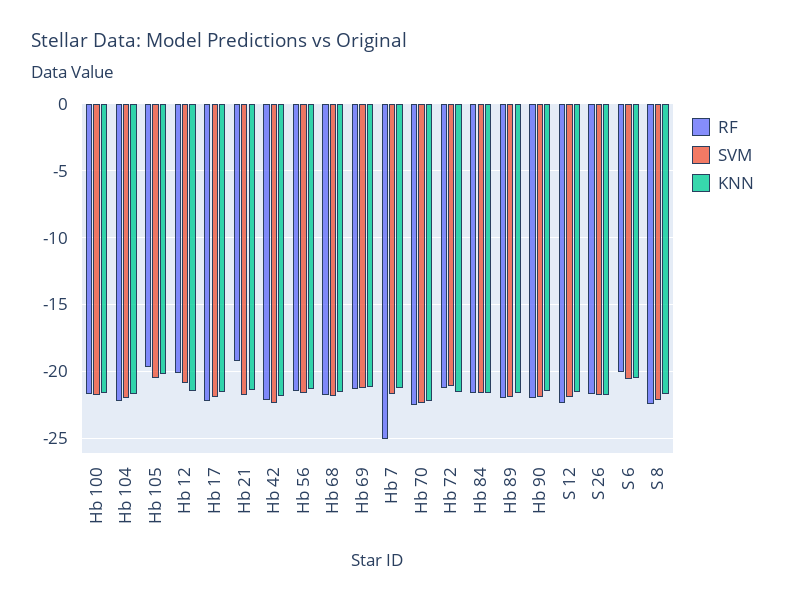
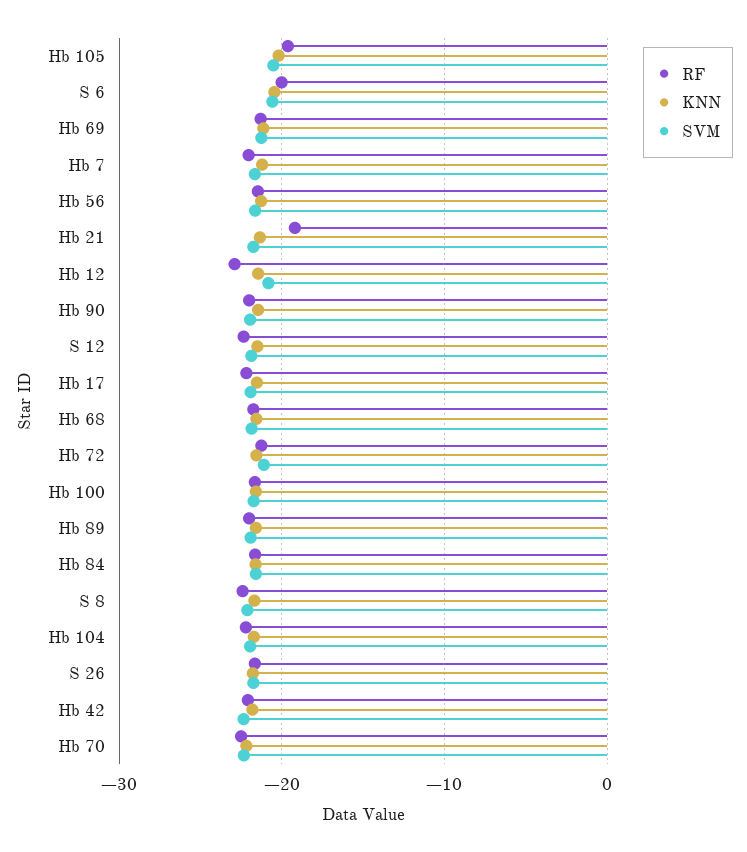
RF, Hb 12: -20 -> -23
RF, Hb 7: -25 -> -22

